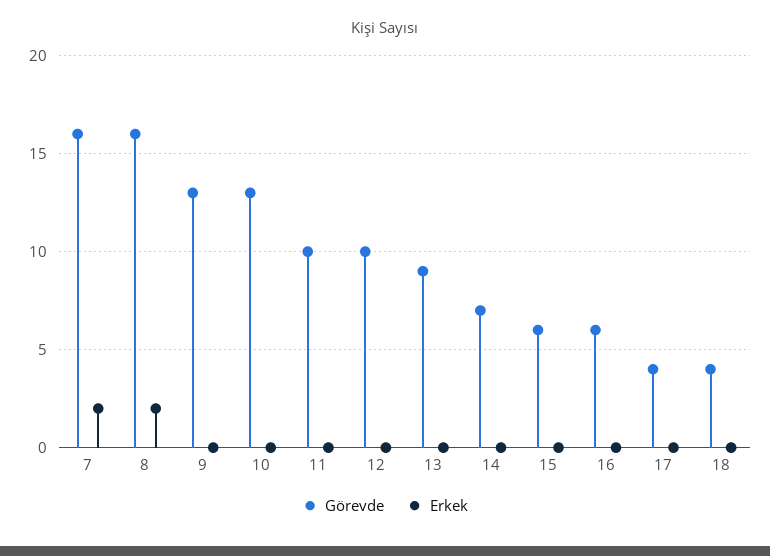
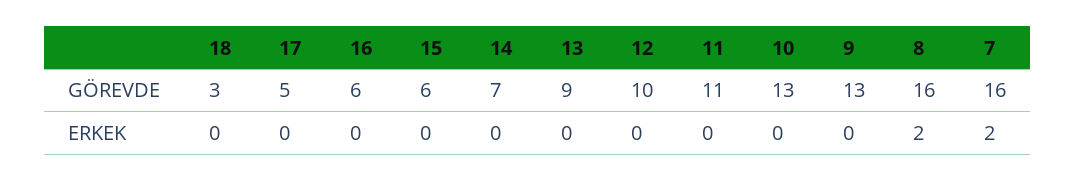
Görevde, 11: 10 -> 11
Görevde, 17: 4 -> 5
Görevde, 18: 4 -> 3

